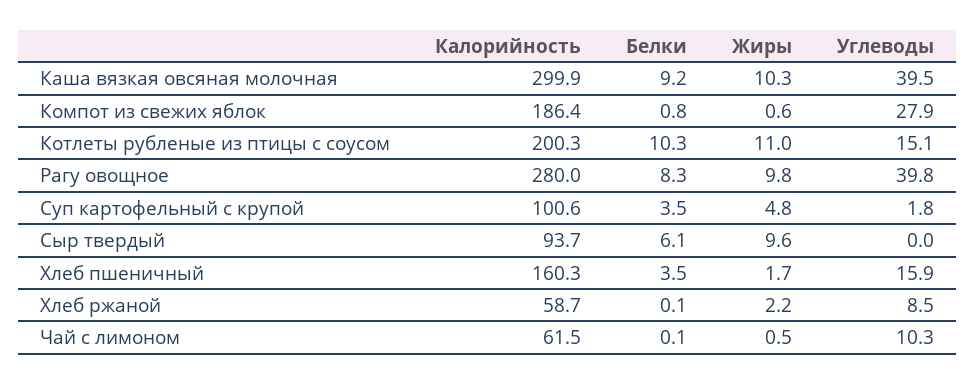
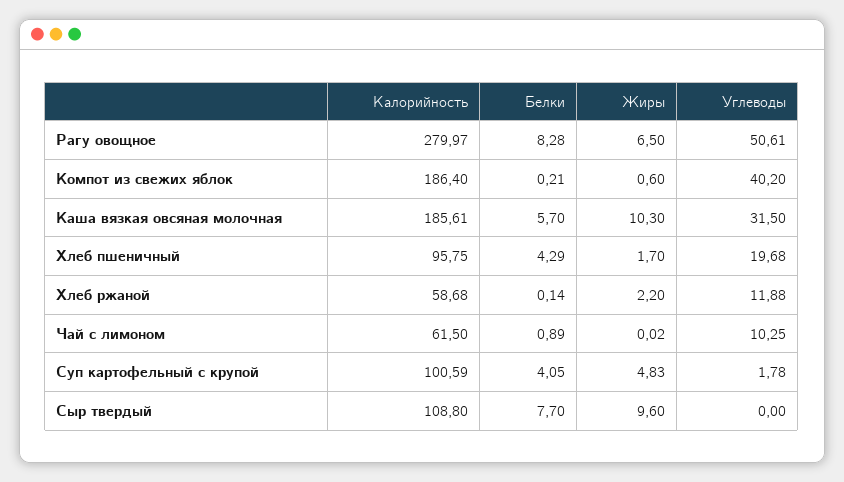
Калорийность, Каша вязкая овсяная молочная: 299.9 -> 185.61
Белки, Каша вязкая овсяная молочная: 9.2 -> 5.7
Углеводы, Каша вязкая овсяная молочная: 39.5 -> 31.5
Белки, Компот из свежих яблок: 0.8 -> 0.21
Углеводы, Компот из свежих яблок: 27.9 -> 40.2
Калорийность, Котлеты рубленые из птицы с соусом: 200.3 -> none
Белки, Котлеты рубленые из птицы с соусом: 10.3 -> none
Жиры, Котлеты рубленые из птицы с соусом: 11 -> none
Углеводы, Котлеты рубленые из птицы с соусом: 15.1 -> none
Жиры, Рагу овощное: 9.8 -> 6.5
Углеводы, Рагу овощное: 39.8 -> 50.61
Белки, Суп картофельный с крупой: 3.5 -> 4.05
Калорийность, Сыр твердый: 93.7 -> 108.8
Белки, Сыр твердый: 6.1 -> 7.7
Калорийность, Хлеб пшеничный: 160.3 -> 95.75
Белки, Хлеб пшеничный: 3.5 -> 4.29
Углеводы, Хлеб пшеничный: 15.9 -> 19.68
Углеводы, Хлеб ржаной: 8.5 -> 11.88
Белки, Чай с лимоном: 0.1 -> 0.89
Жиры, Чай с лимоном: 0.5 -> 0.02

